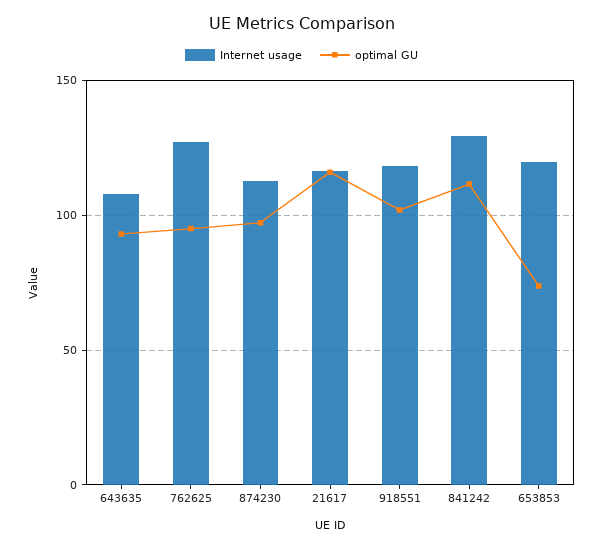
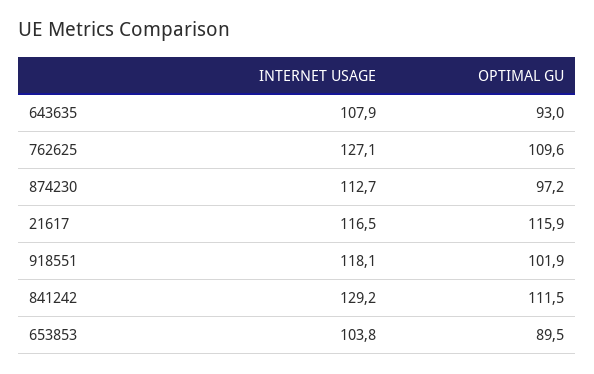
optimal GU, 762625: 95 -> 109.6
Internet usage, 653853: 120 -> 103.8
optimal GU, 653853: 75 -> 89.5

